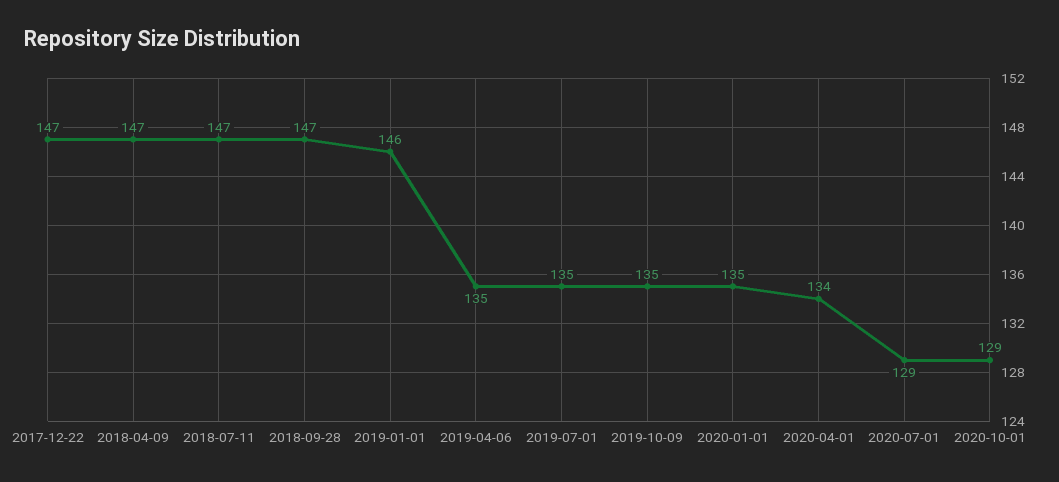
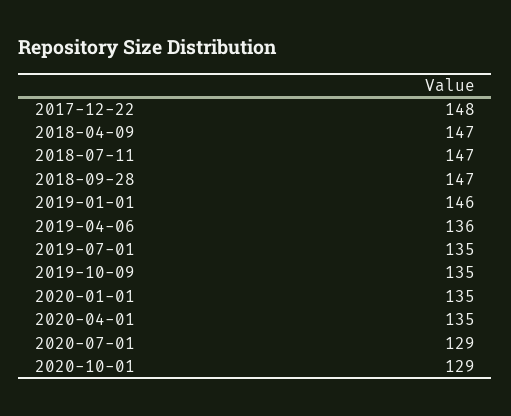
2017-12-22: 147 -> 148
2019-04-06: 135 -> 136
2020-04-01: 134 -> 135

